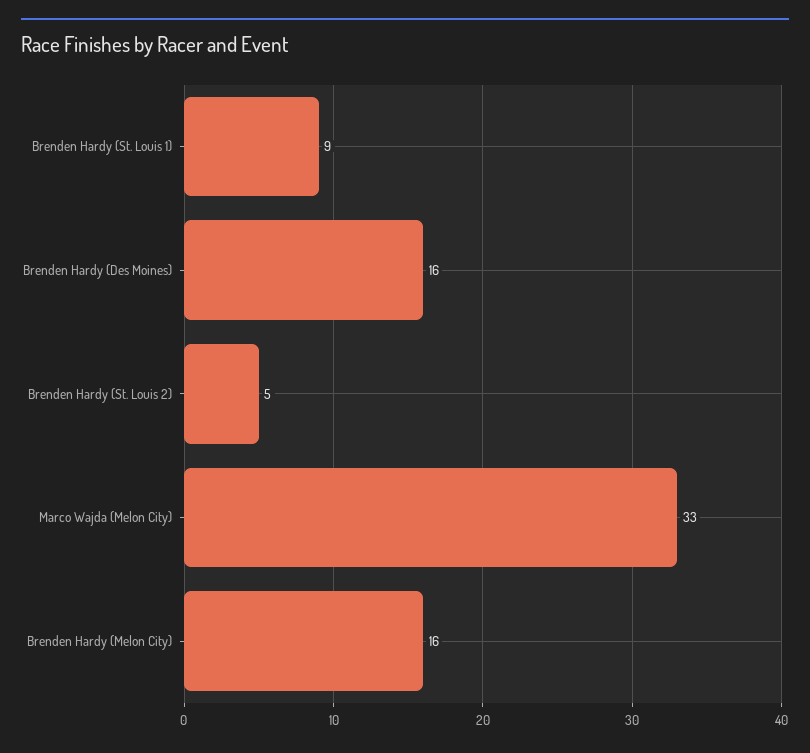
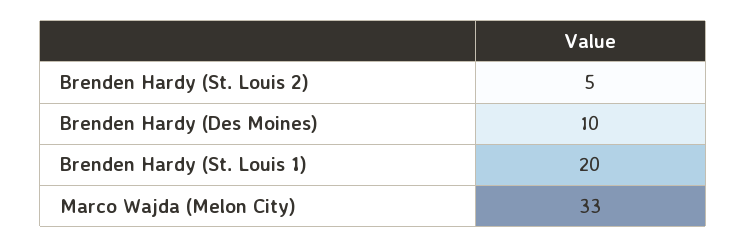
Brenden Hardy (St. Louis 1): 9 -> 20
Brenden Hardy (Des Moines): 16 -> 10
Brenden Hardy (Melon City): 16 -> none

